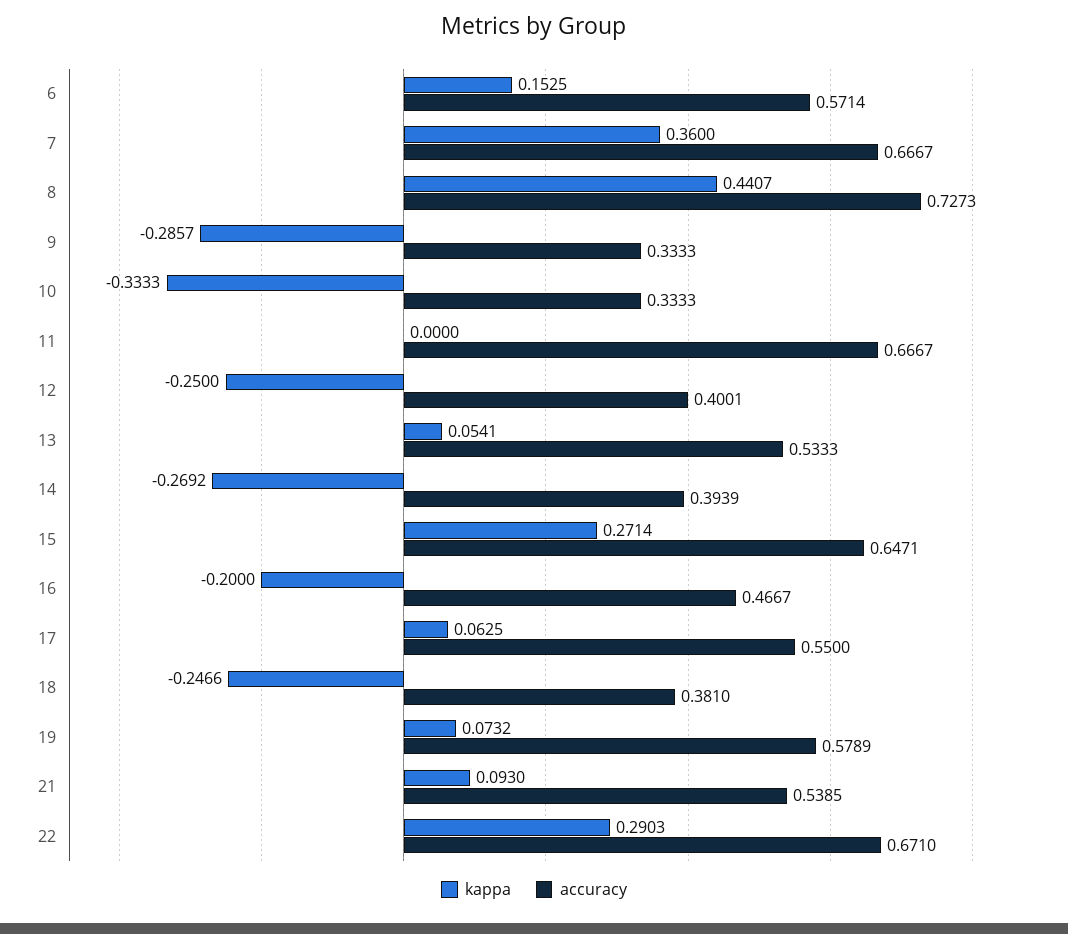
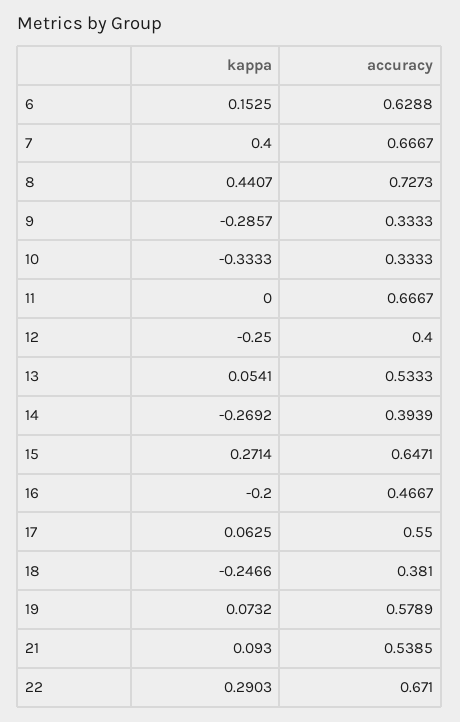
accuracy, 6: 0.5714 -> 0.6288
kappa, 7: 0.36 -> 0.4
accuracy, 12: 0.4001 -> 0.4

